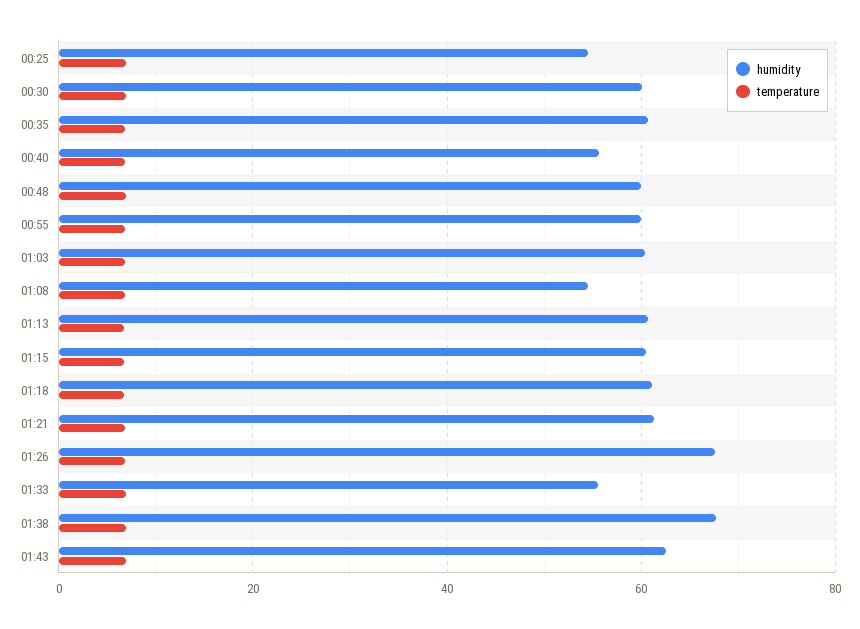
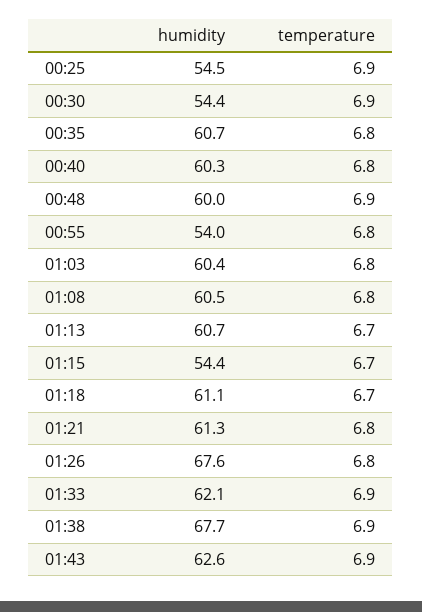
humidity, 00:30: 60 -> 54.4
humidity, 00:40: 56 -> 60.3
humidity, 00:55: 60 -> 54
humidity, 01:08: 54 -> 60.5
humidity, 01:15: 60 -> 54.4
humidity, 01:33: 56 -> 62.1

